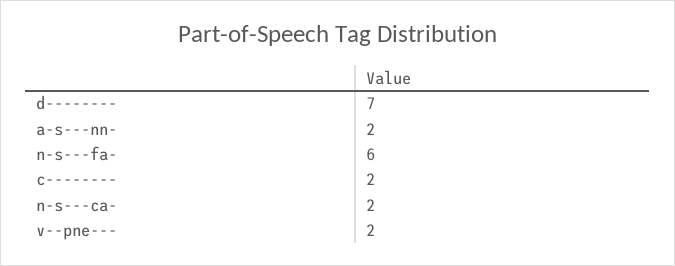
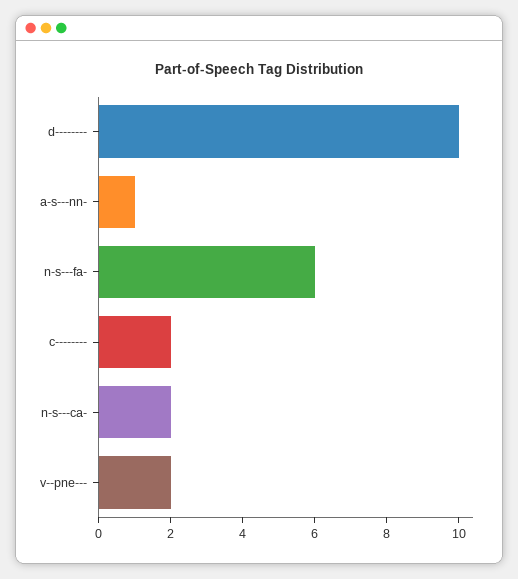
d--------: 7 -> 10
a-s---nn-: 2 -> 1

